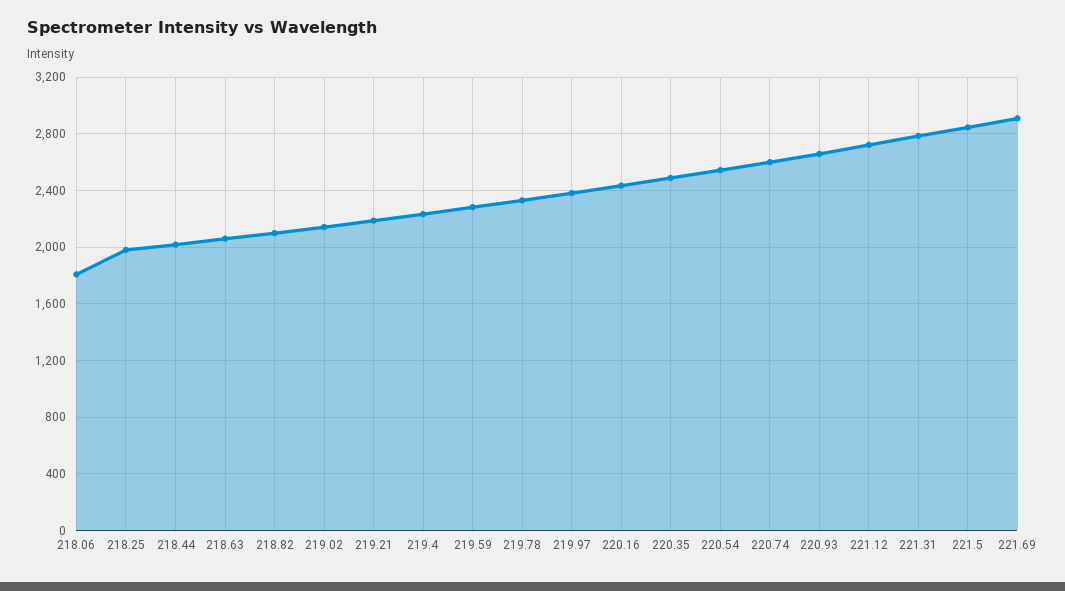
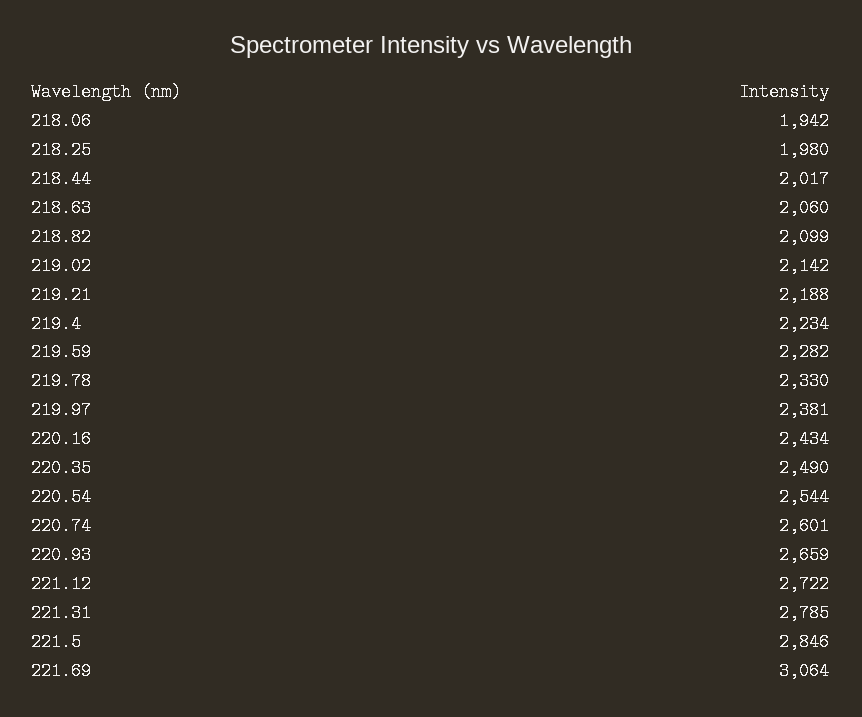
218.06: 1800 -> 1942
221.69: 2900 -> 3064

